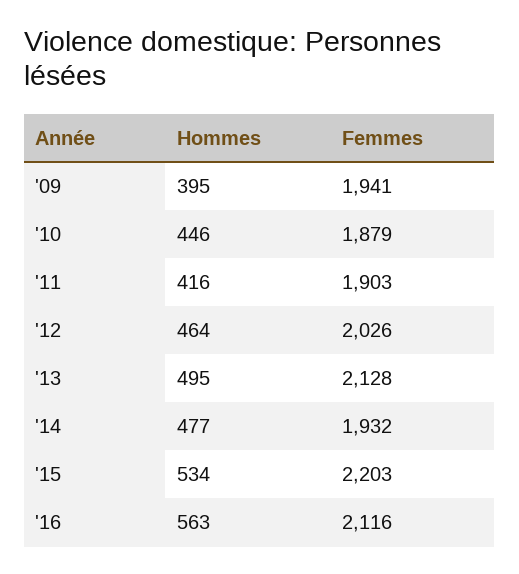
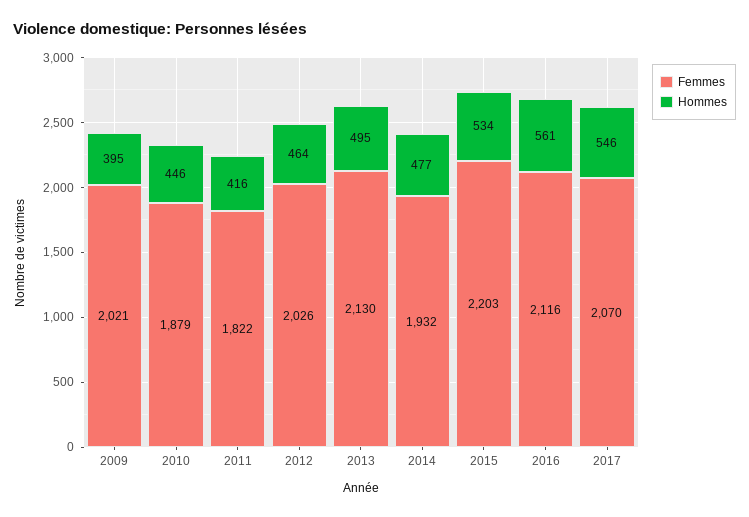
Femmes, '09: 1941 -> 2021
Femmes, '11: 1903 -> 1822
Femmes, '13: 2128 -> 2130
Hommes, '16: 563 -> 561
Femmes, 2017: none -> 2070
Hommes, 2017: none -> 546

